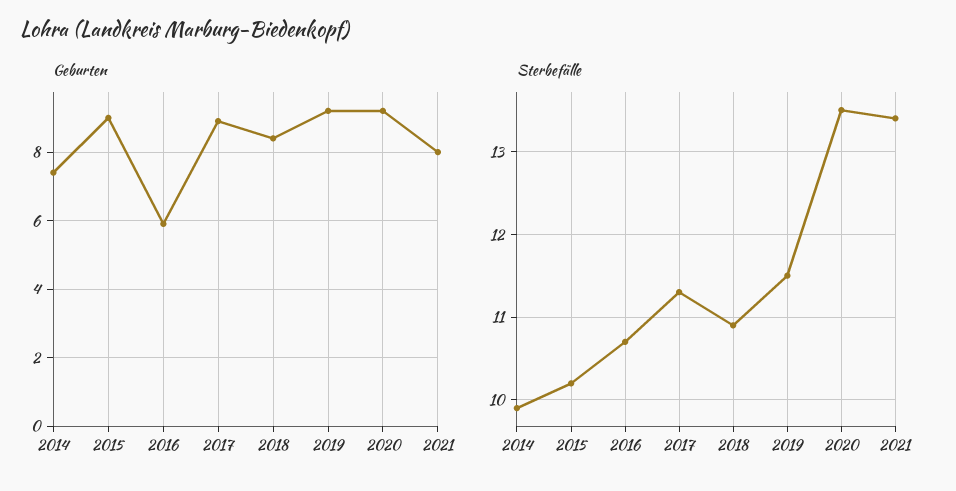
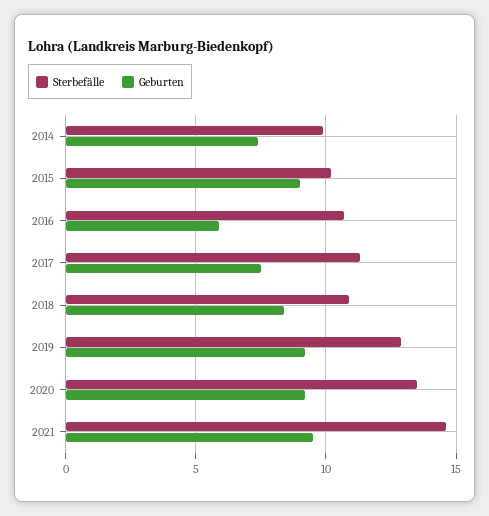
Geburten, 2017: 9 -> 7.5
Geburten, 2021: 8 -> 9.5
Sterbefälle, 2019: 11.5 -> 13
Sterbefälle, 2021: 13.4 -> 14.5

